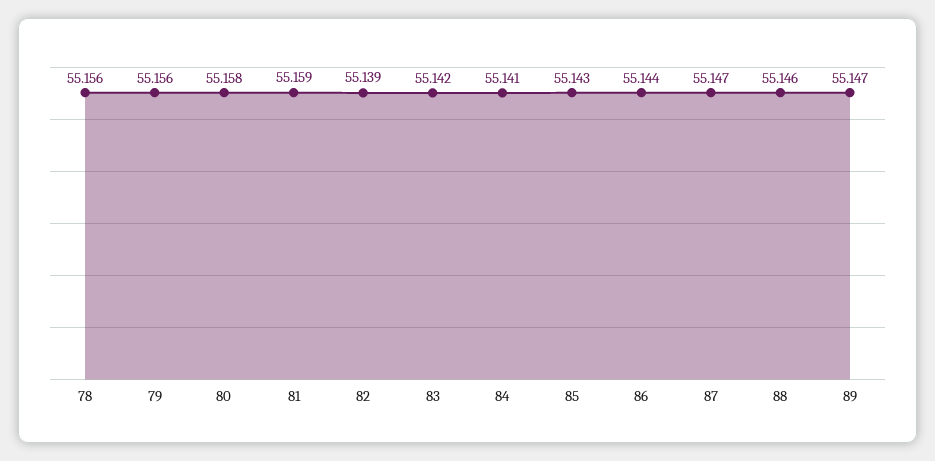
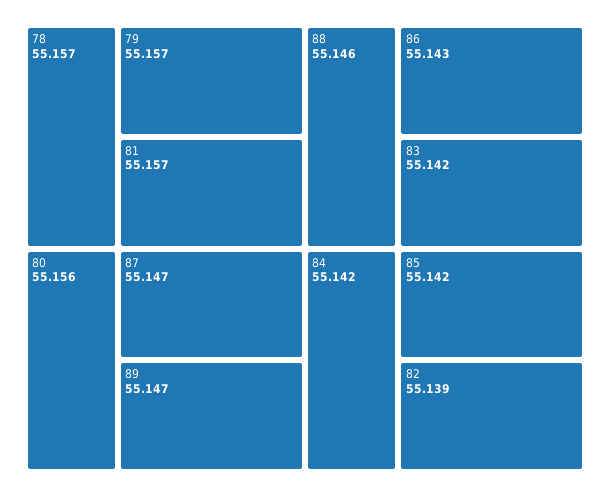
78: 55.156 -> 55.157
79: 55.156 -> 55.157
80: 55.158 -> 55.156
81: 55.159 -> 55.157
84: 55.141 -> 55.142
85: 55.143 -> 55.142
86: 55.144 -> 55.143

